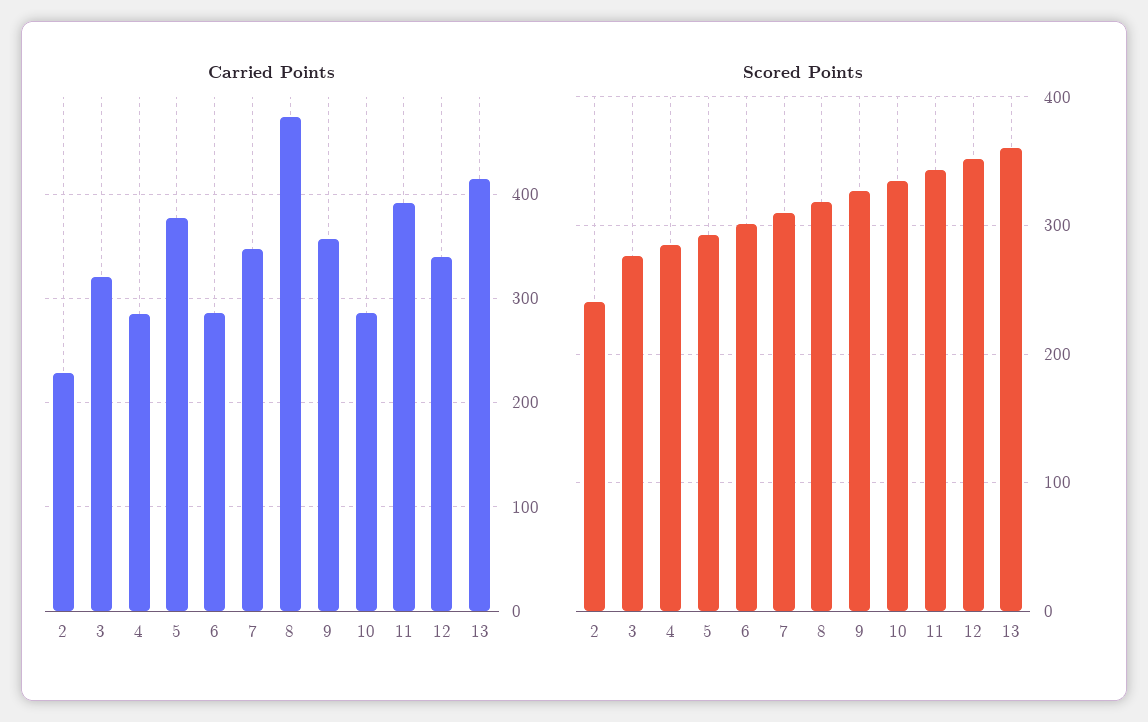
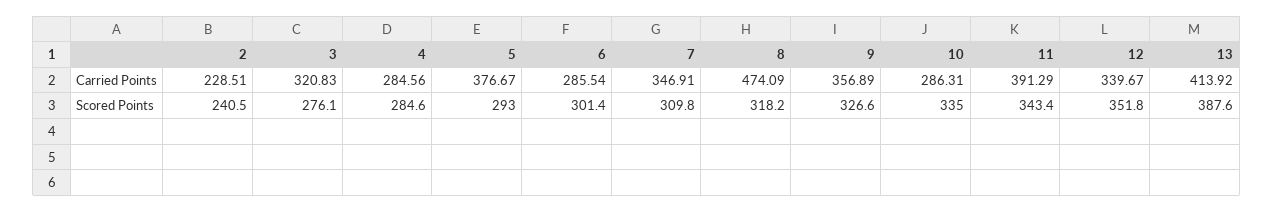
Scored Points, 13: 360 -> 387.6

